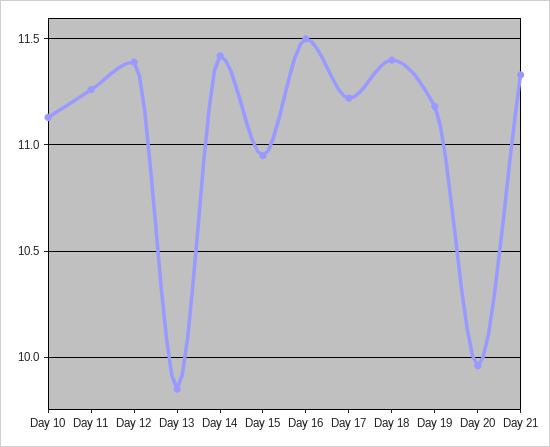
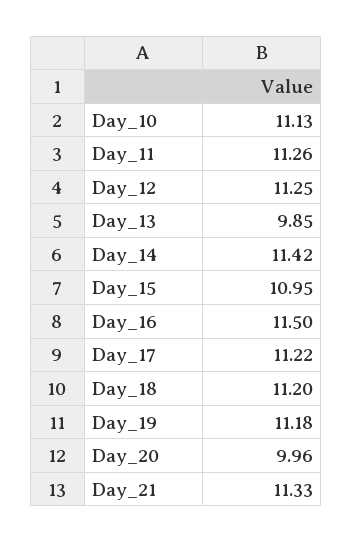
Day 12: 11.4 -> 11.25
Day 18: 11.4 -> 11.2

